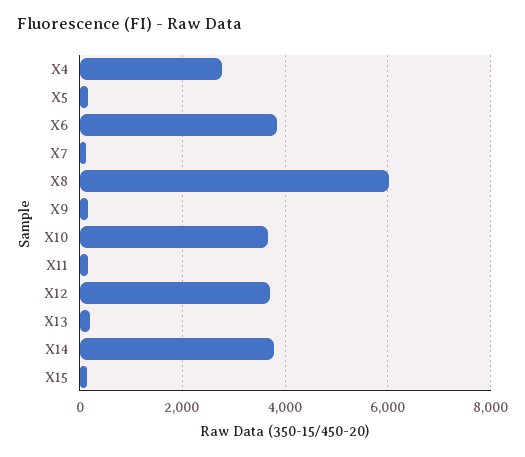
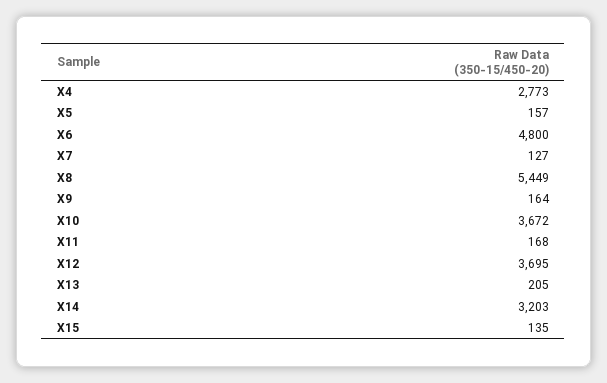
X6: 3800 -> 4800
X8: 6000 -> 5449
X14: 3800 -> 3203

